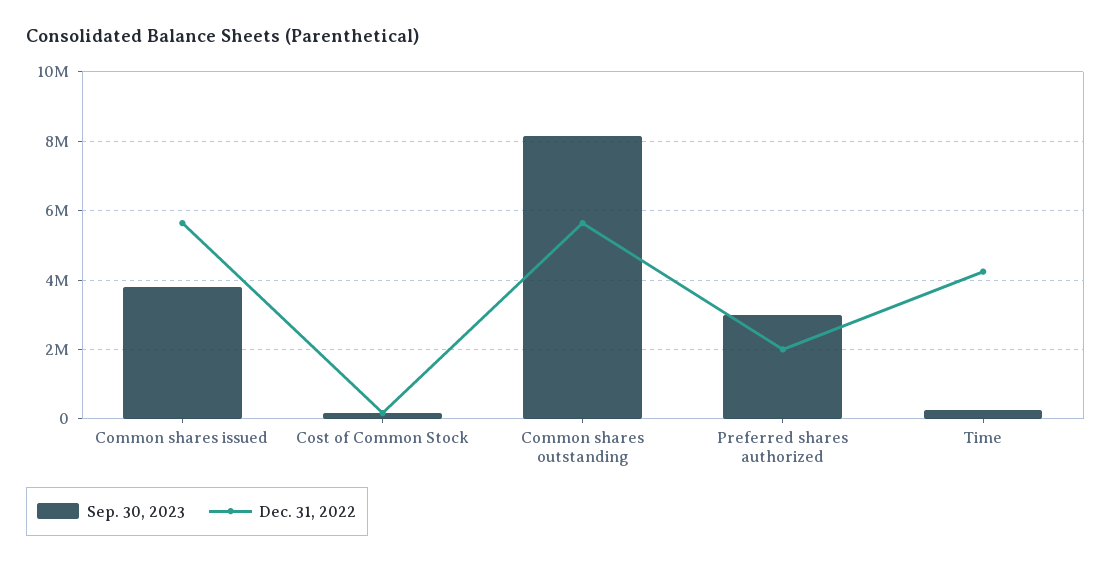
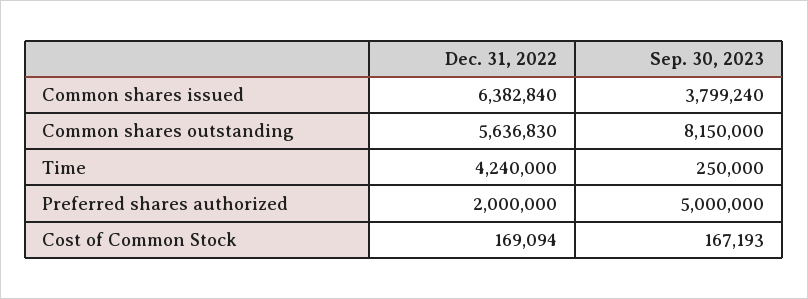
Dec. 31, 2022, Common shares issued: 5600000 -> 6382840
Sep. 30, 2023, Preferred shares authorized: 3000000 -> 5000000

